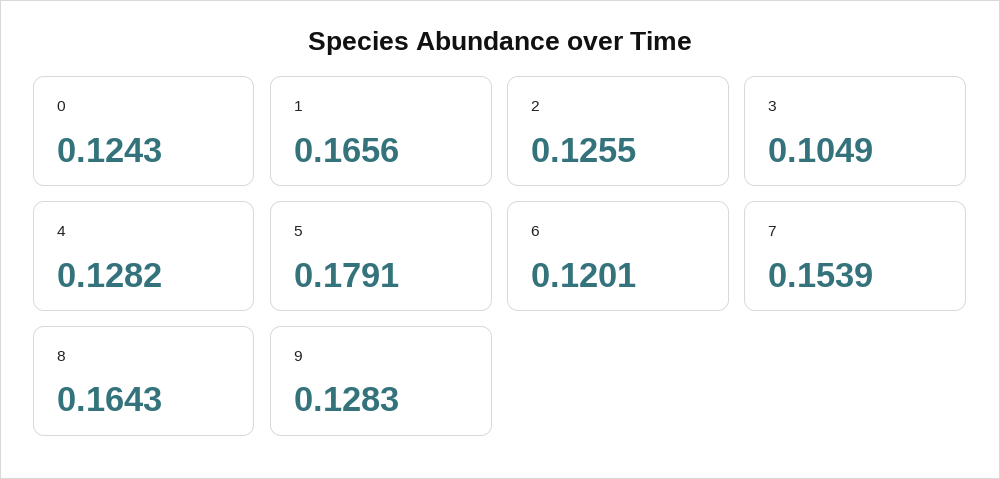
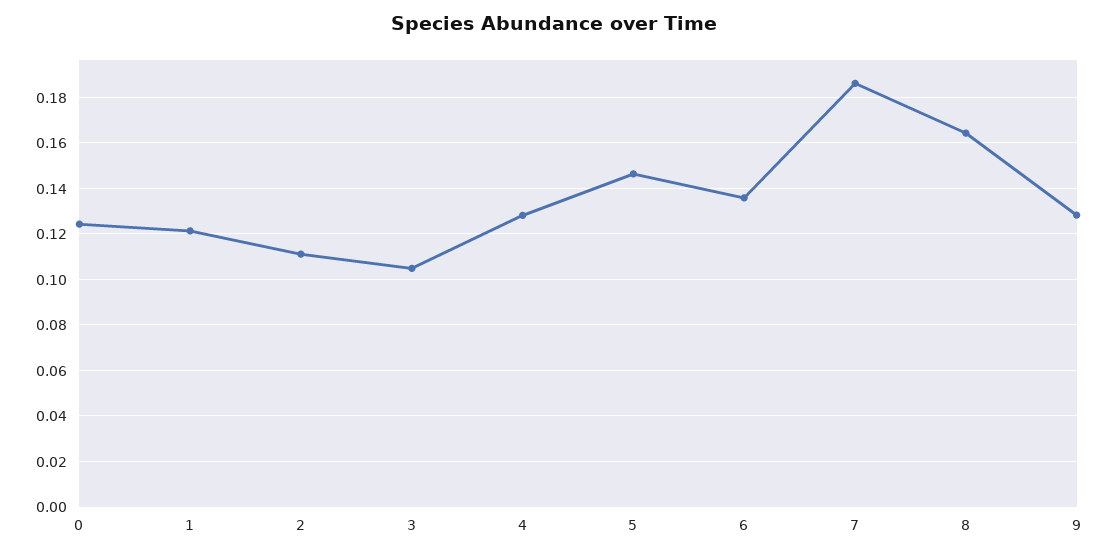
1: 0.1656 -> 0.12
2: 0.1255 -> 0.11
5: 0.1791 -> 0.145
6: 0.1201 -> 0.135
7: 0.1539 -> 0.185

